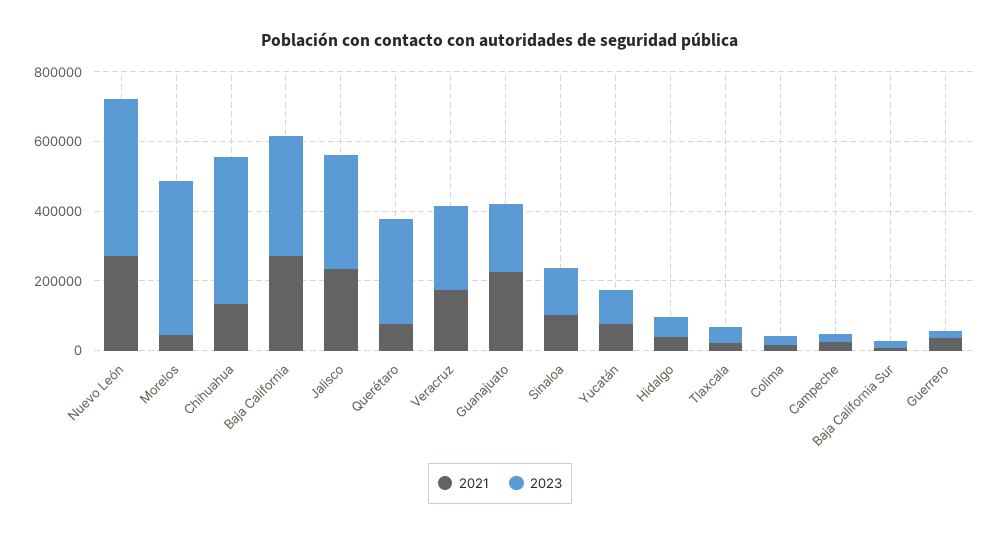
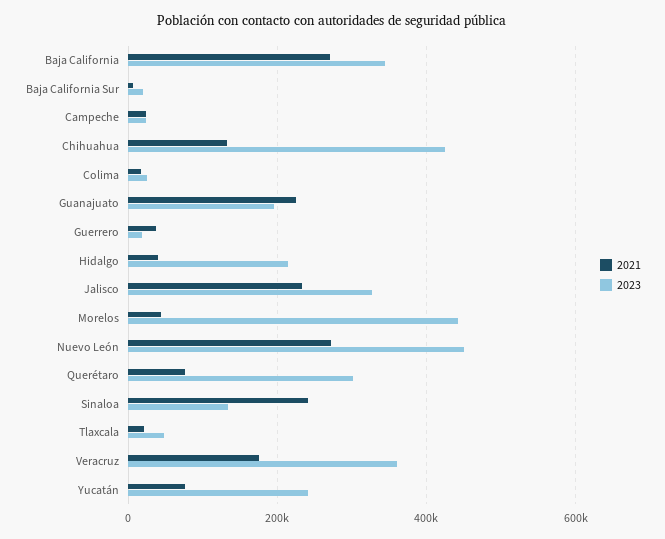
2023, Veracruz: 250000 -> 360000
2021, Sinaloa: 100000 -> 240000
2023, Yucatán: 100000 -> 240000
2023, Hidalgo: 50000 -> 220000

